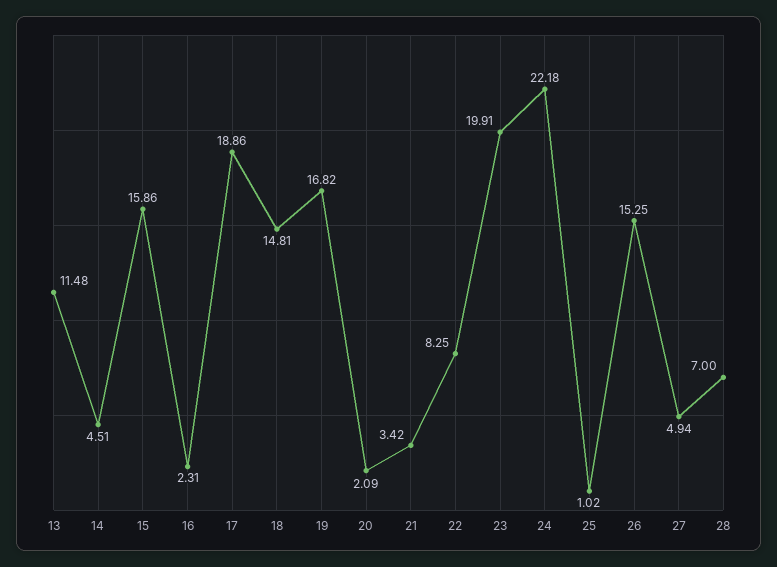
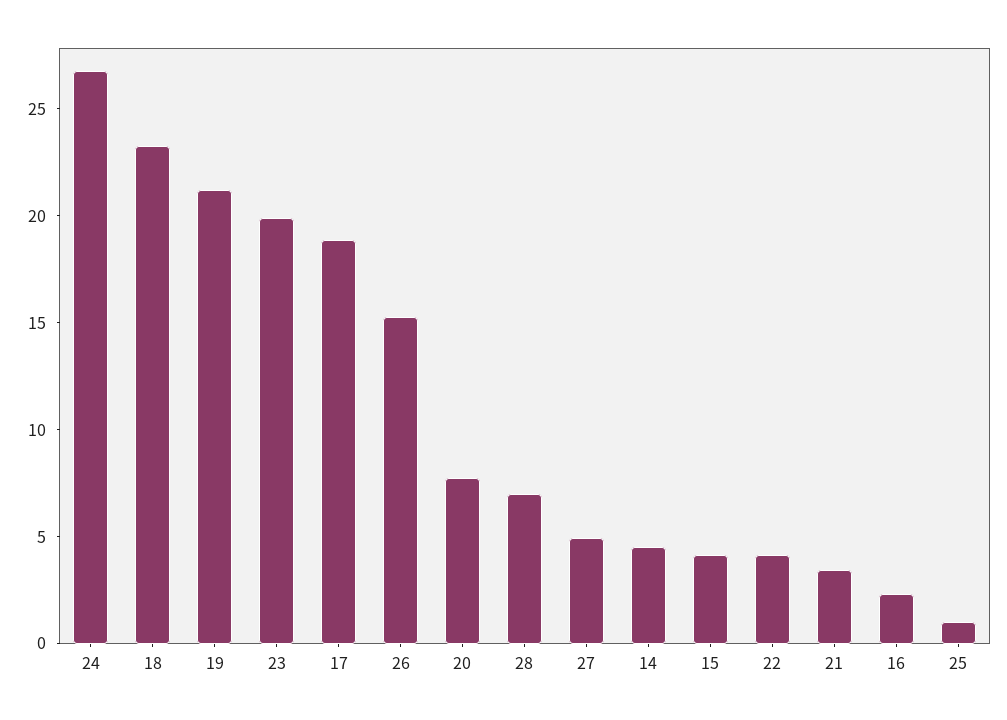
13: 11.48 -> none
15: 15.86 -> 4
18: 14.81 -> 23
19: 16.82 -> 21
20: 2.09 -> 8
22: 8.25 -> 4
24: 22.18 -> 27

